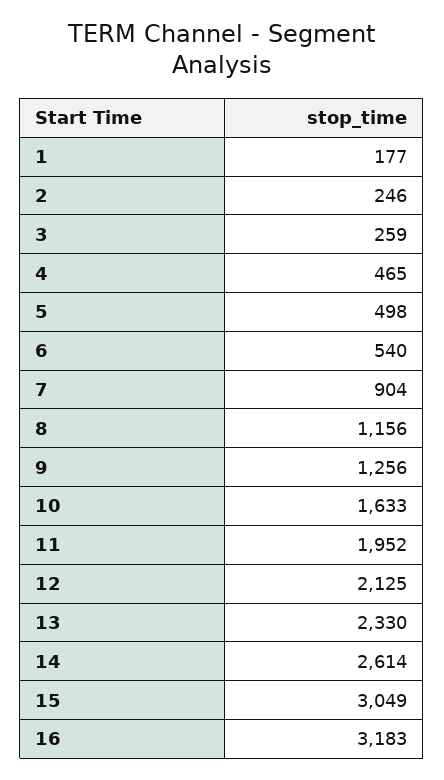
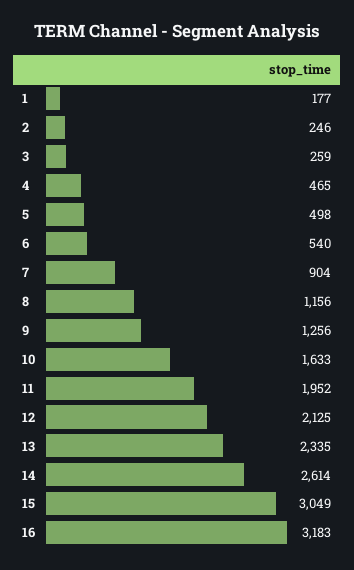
13: 2330 -> 2335

